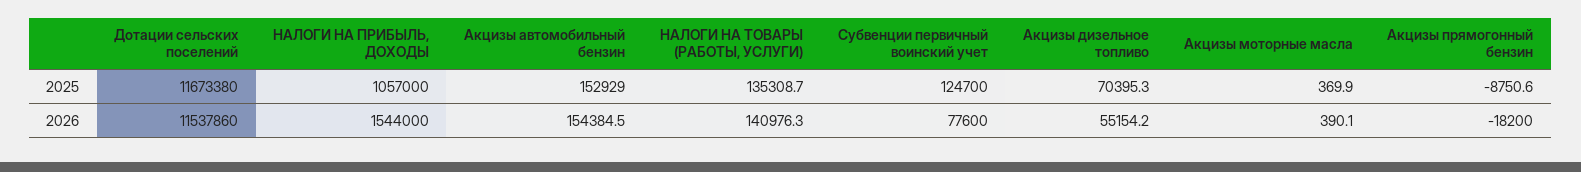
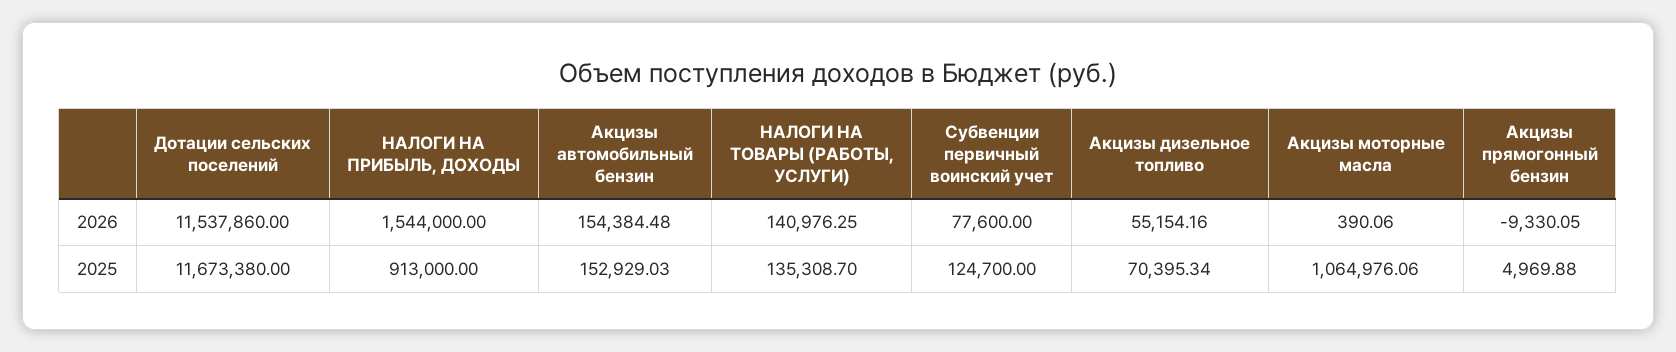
НАЛОГИ НА ПРИБЫЛЬ, ДОХОДЫ, 2025: 1057000 -> 913000
Акцизы моторные масла, 2025: 369.9 -> 1064976.06
Акцизы прямогонный бензин, 2025: -8750.6 -> 4969.88
Акцизы прямогонный бензин, 2026: -18200 -> -9330.05

